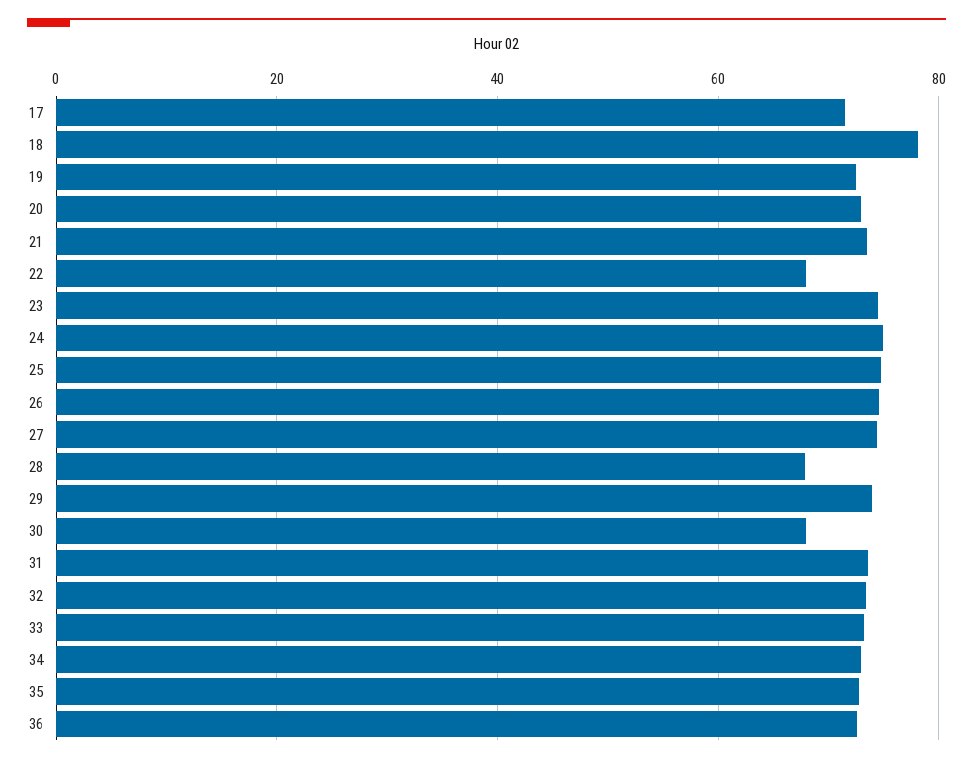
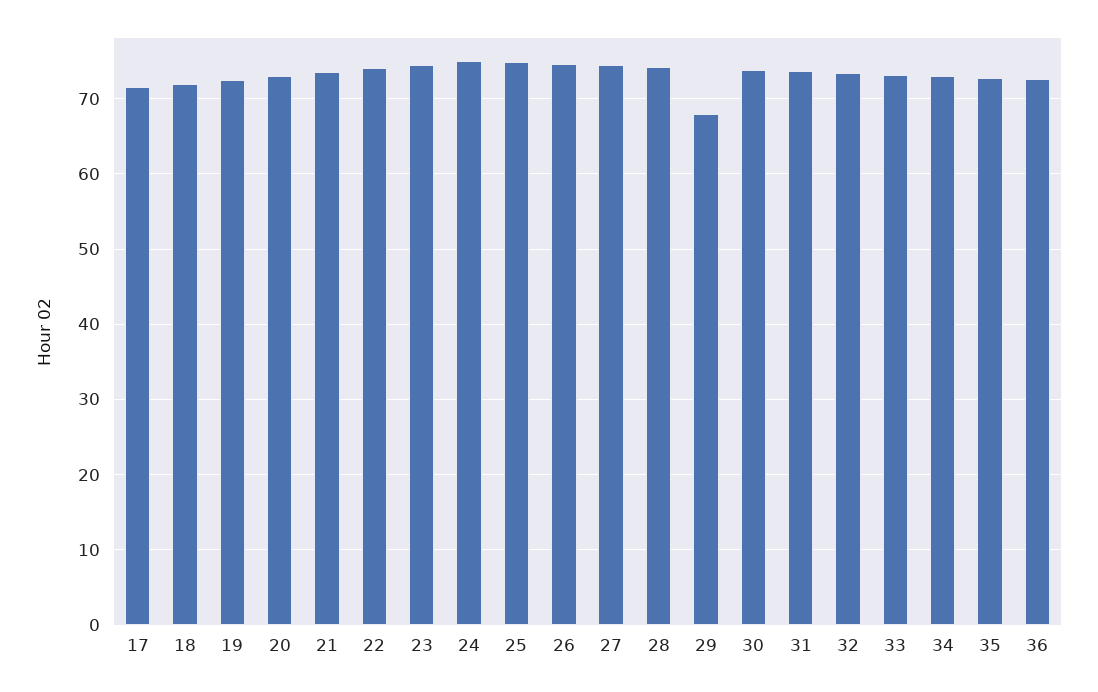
18: 78 -> 72
22: 68 -> 74
28: 68 -> 74
29: 74 -> 68
30: 68 -> 74

